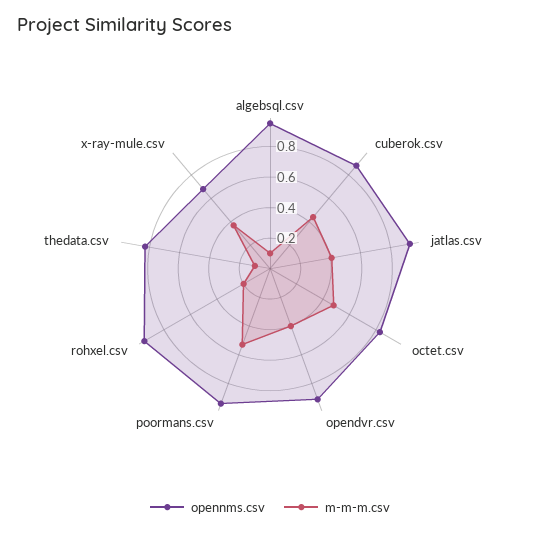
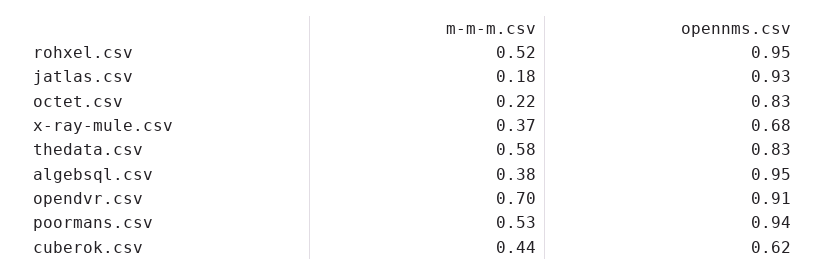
m-m-m.csv, algebsql.csv: 0.1 -> 0.38
opennms.csv, cuberok.csv: 0.9 -> 0.62
m-m-m.csv, jatlas.csv: 0.4 -> 0.18
m-m-m.csv, octet.csv: 0.5 -> 0.22
m-m-m.csv, opendvr.csv: 0.4 -> 0.7
m-m-m.csv, rohxel.csv: 0.2 -> 0.52
m-m-m.csv, thedata.csv: 0.1 -> 0.58

